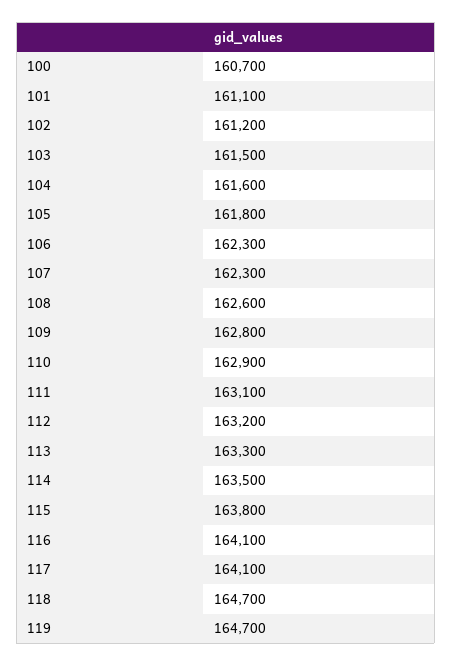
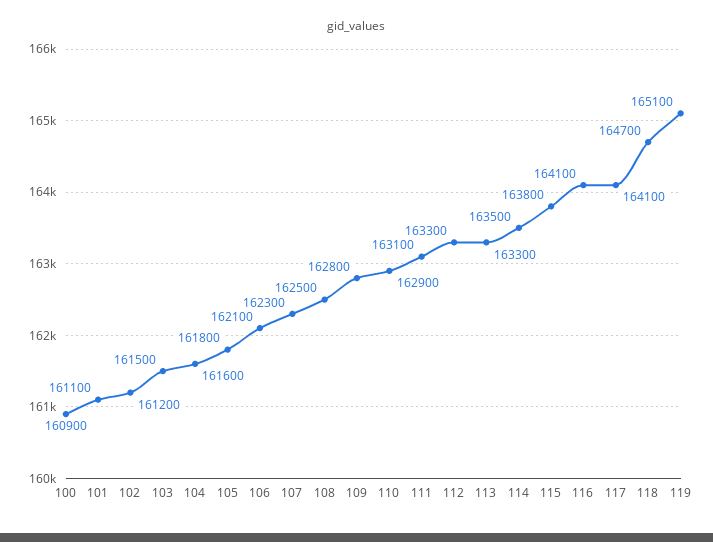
100: 160700 -> 160900
106: 162300 -> 162100
108: 162600 -> 162500
112: 163200 -> 163300
119: 164700 -> 165100

